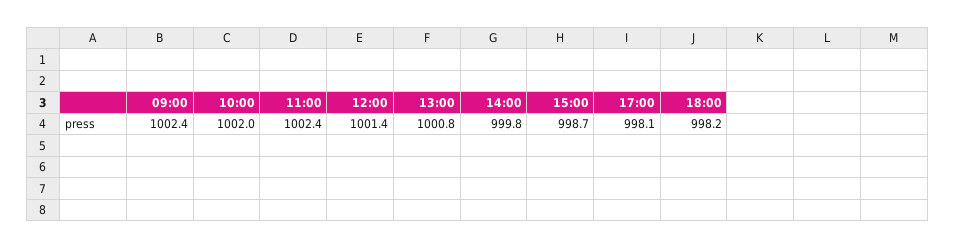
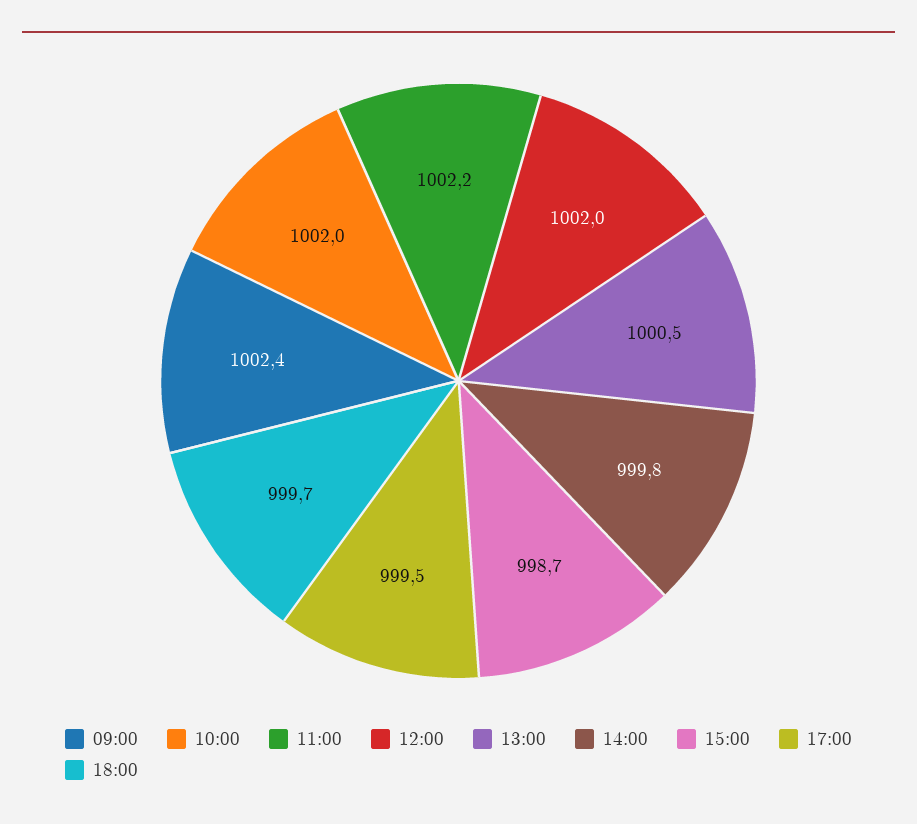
11:00: 1002.4 -> 1002.2
12:00: 1001.4 -> 1002
13:00: 1000.8 -> 1000.5
17:00: 998.1 -> 999.5
18:00: 998.2 -> 999.7

